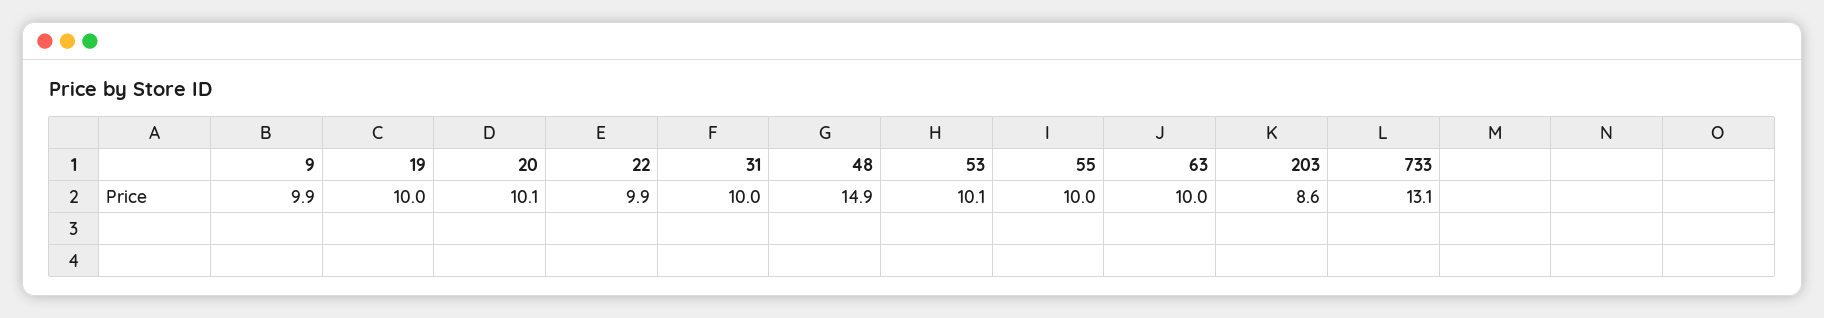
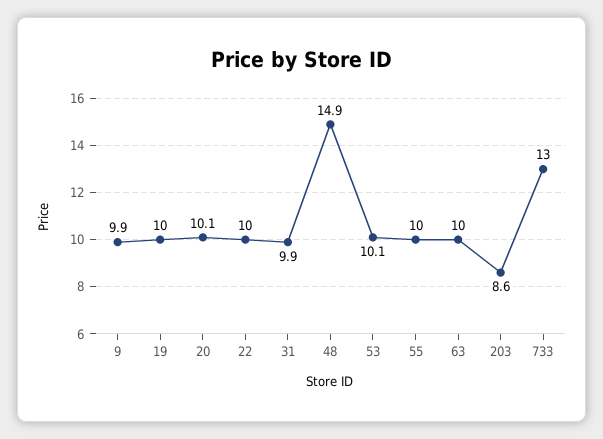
22: 9.9 -> 10
31: 10 -> 9.9
733: 13.1 -> 13

